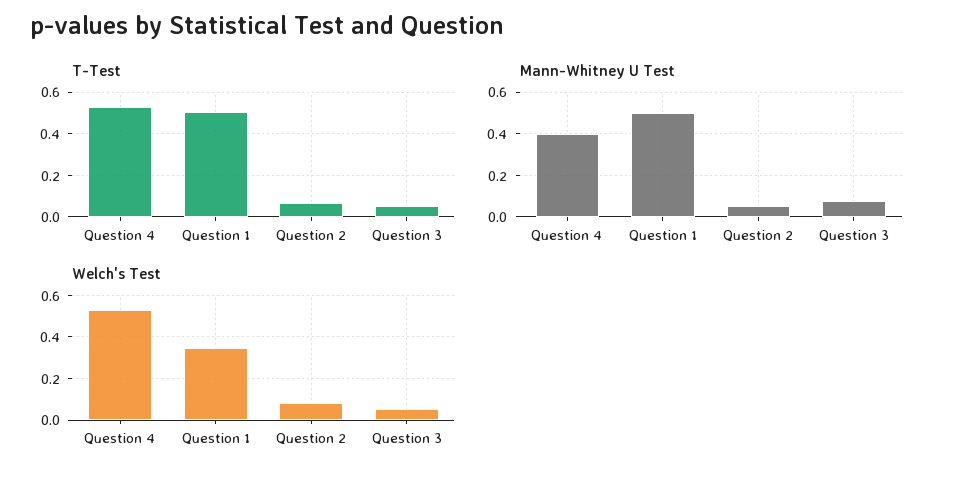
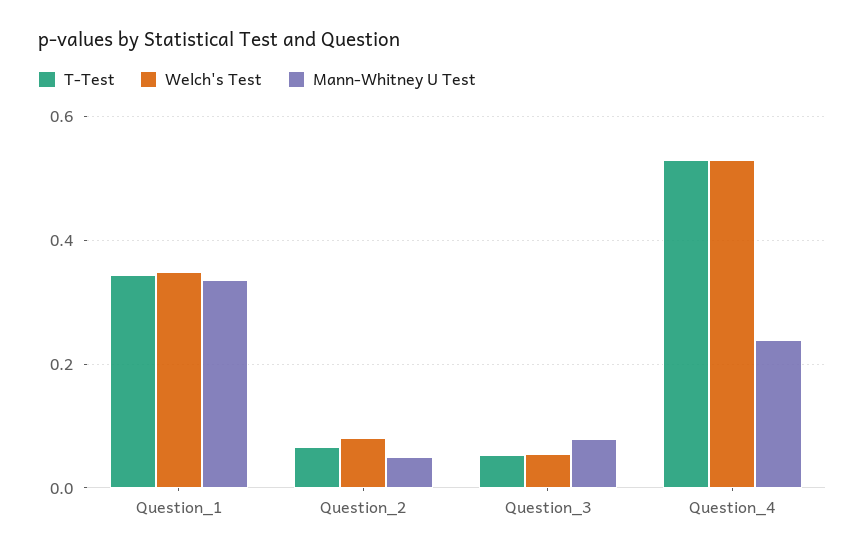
T-Test, Question 1: 0.5 -> 0.34
Mann-Whitney U Test, Question 4: 0.4 -> 0.24
Mann-Whitney U Test, Question 1: 0.5 -> 0.34

